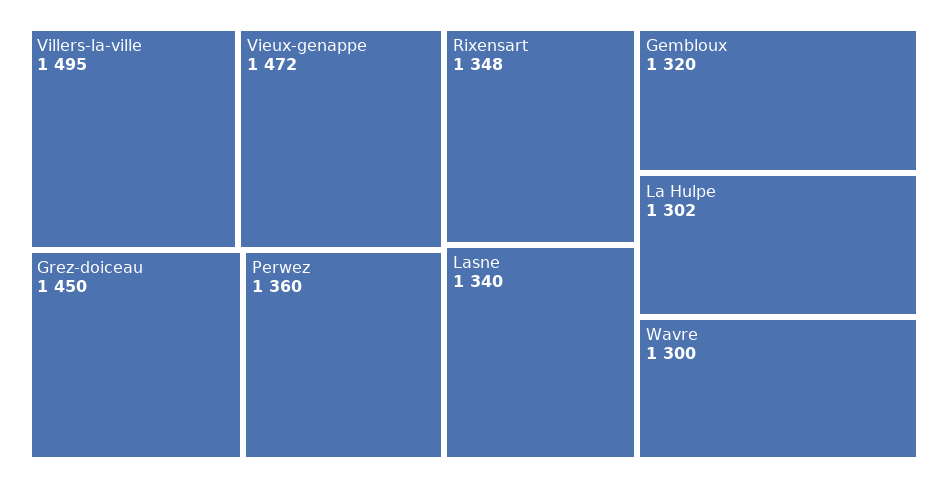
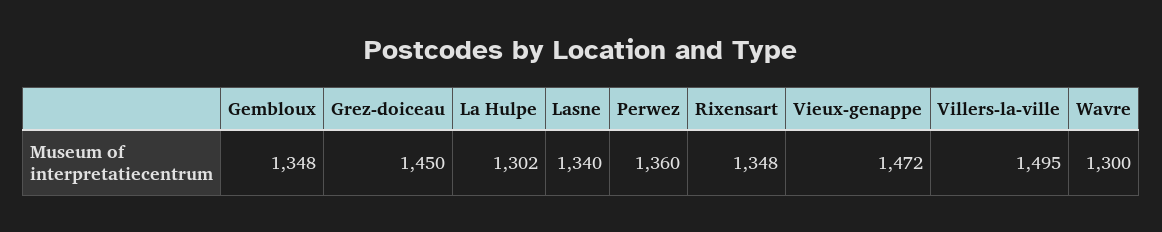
Gembloux: 1320 -> 1348

